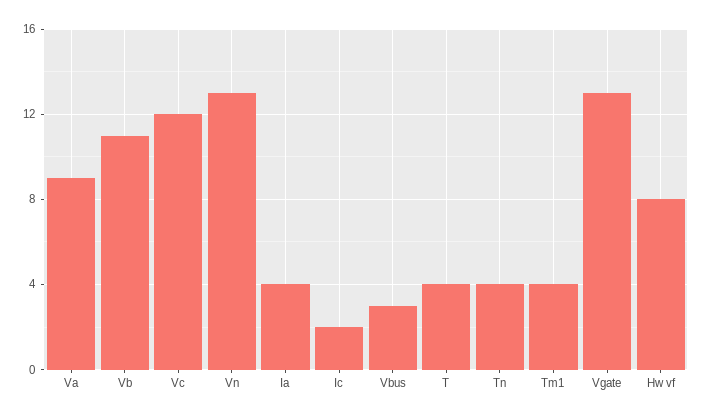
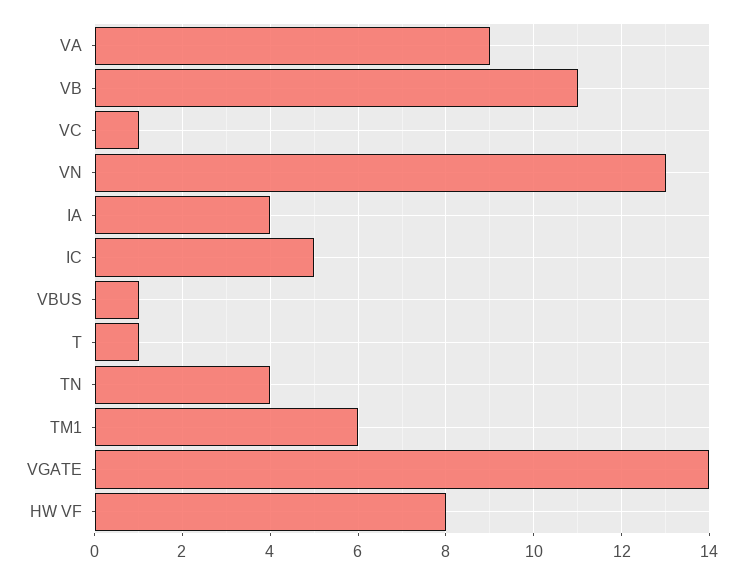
Vc: 12 -> 1
Ic: 2 -> 5
Vbus: 3 -> 1
T: 4 -> 1
Tm1: 4 -> 6
Vgate: 13 -> 14

